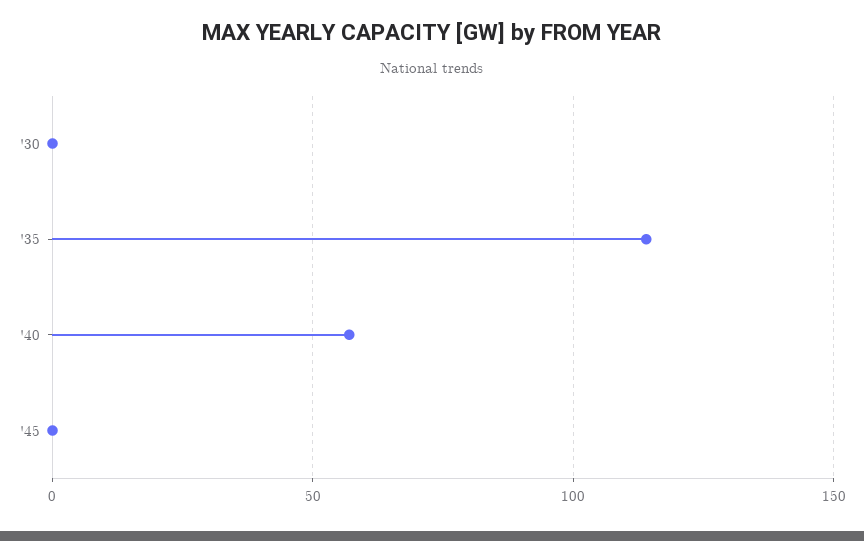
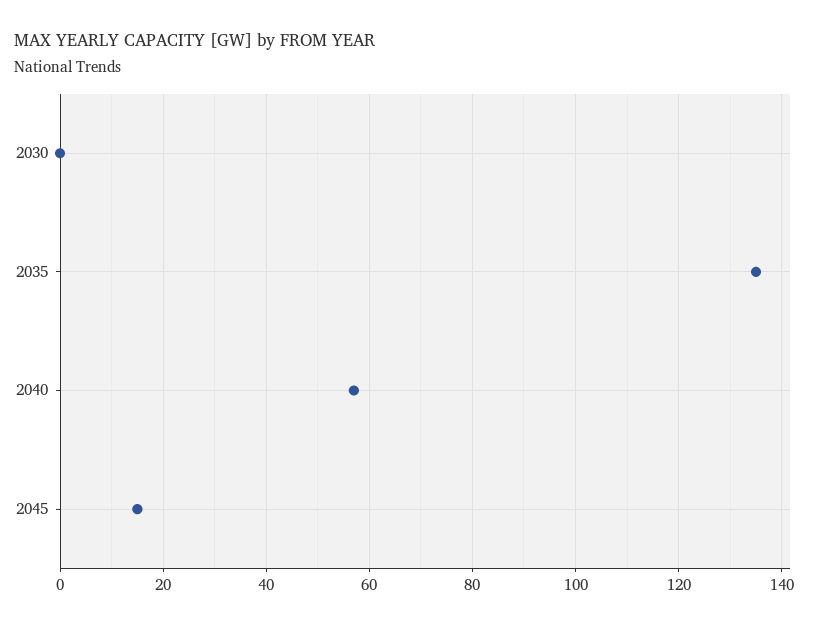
'35: 115 -> 135
'45: 0 -> 15

